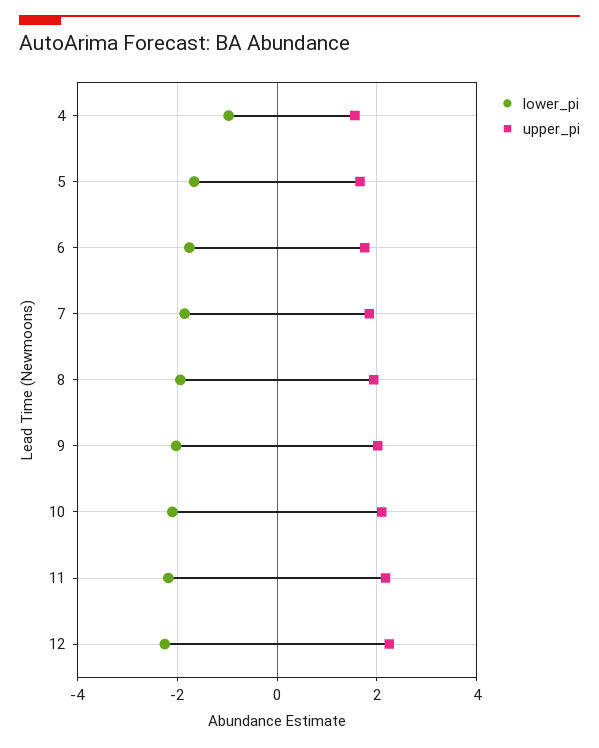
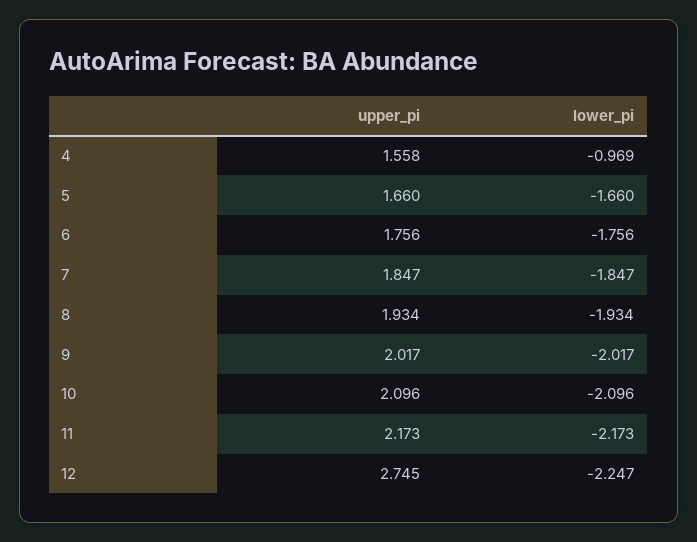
upper_pi, 12: 2.2 -> 2.745

